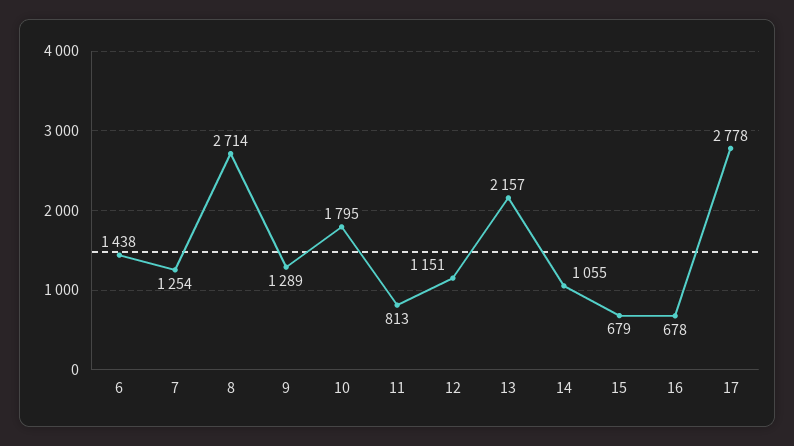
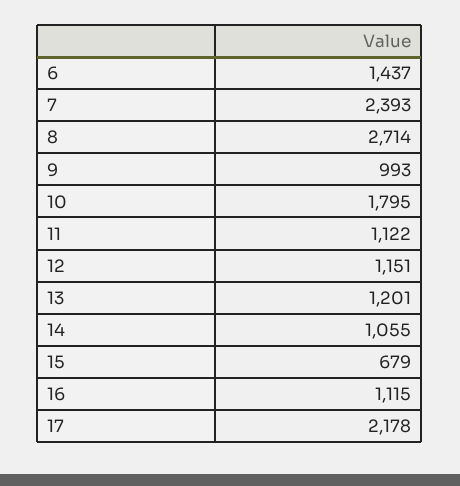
6: 1438 -> 1437
7: 1254 -> 2393
9: 1289 -> 993
11: 813 -> 1122
13: 2157 -> 1201
16: 678 -> 1115
17: 2778 -> 2178

